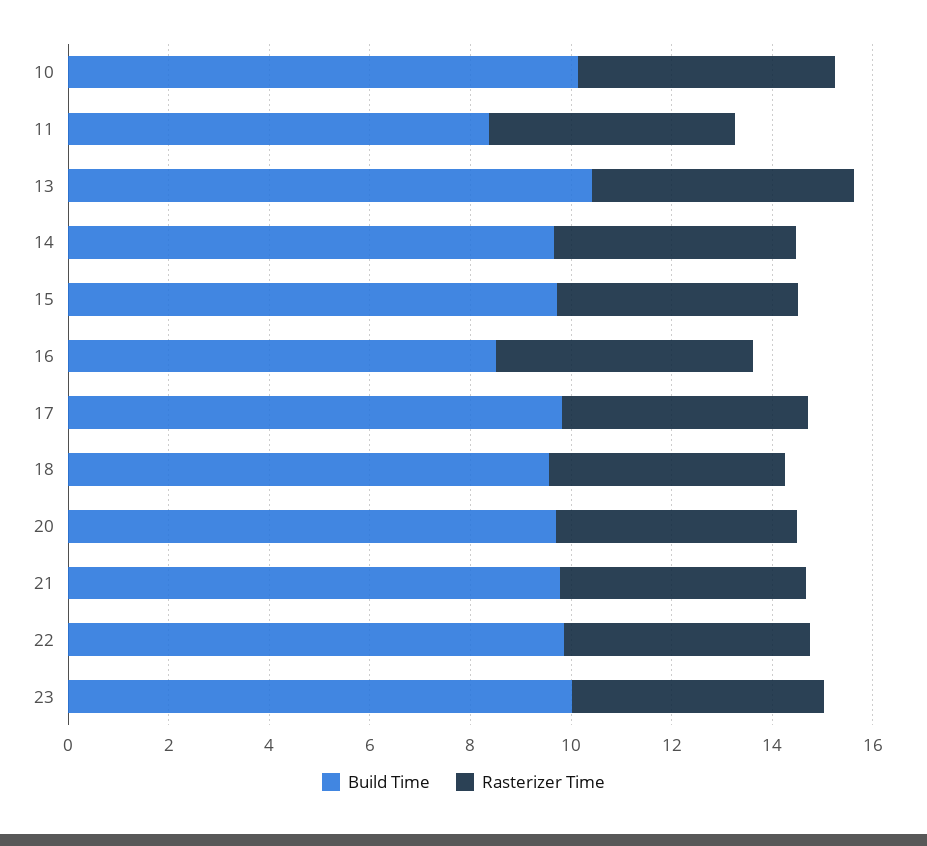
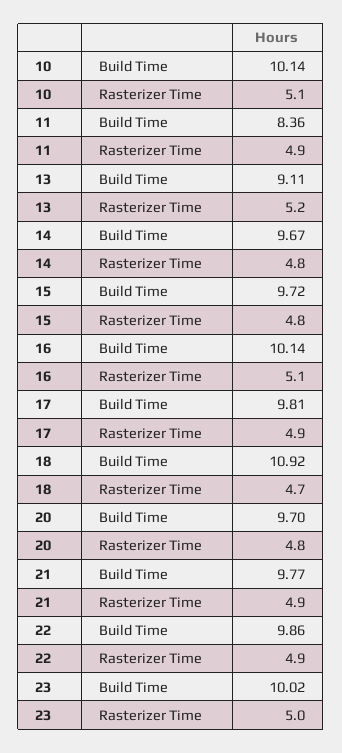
Build Time, 13: 10.5 -> 9.11
Build Time, 16: 8.5 -> 10.14
Build Time, 18: 9.5 -> 10.92

